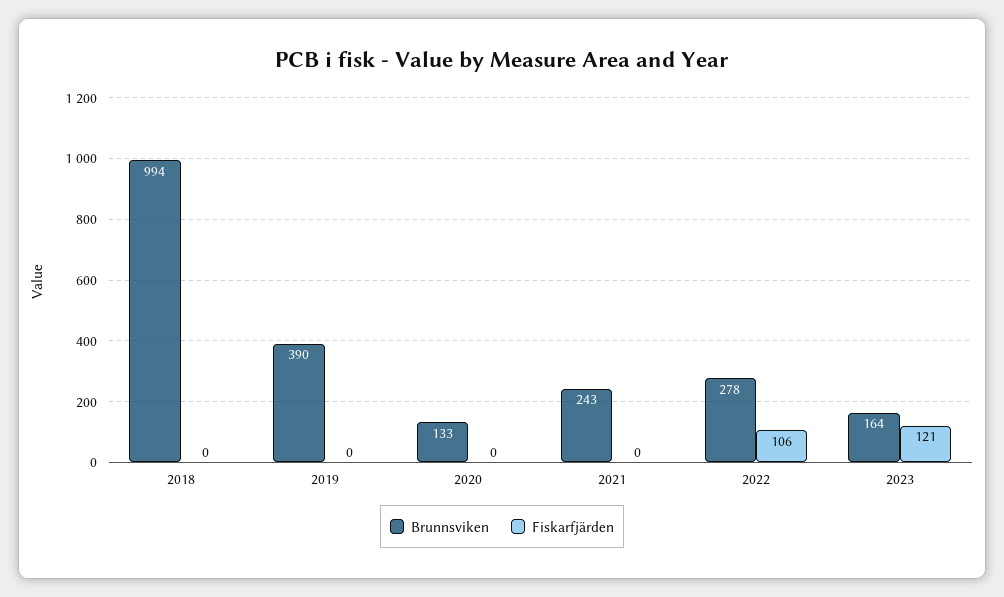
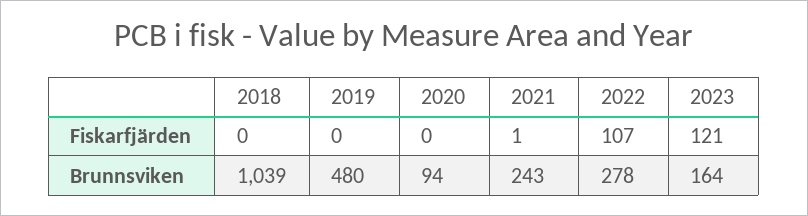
Brunnsviken, 2018: 994 -> 1039
Brunnsviken, 2019: 390 -> 480
Brunnsviken, 2020: 133 -> 94
Fiskarfjärden, 2021: 0 -> 1
Fiskarfjärden, 2022: 106 -> 107

